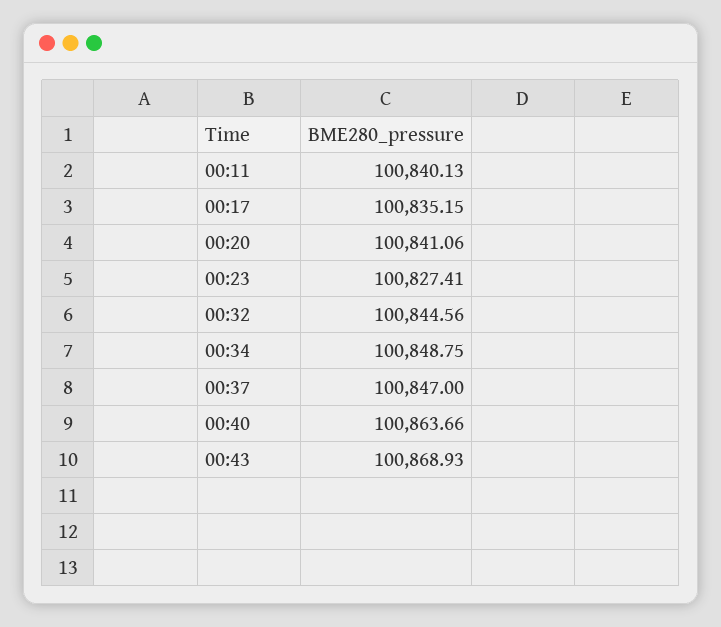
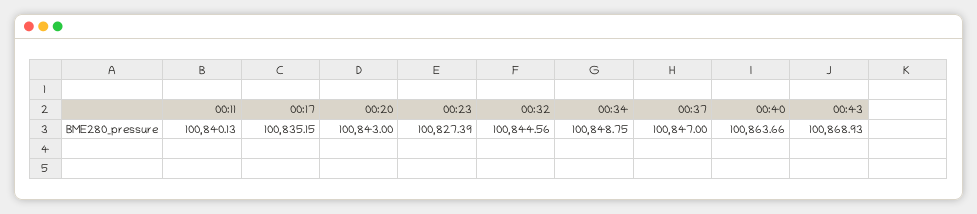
00:20: 100841.06 -> 100843
00:23: 100827.41 -> 100827.39

